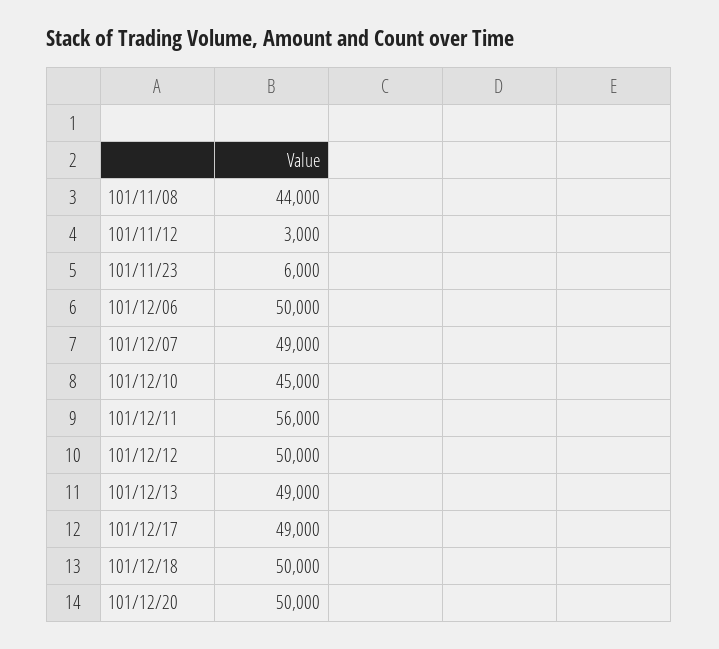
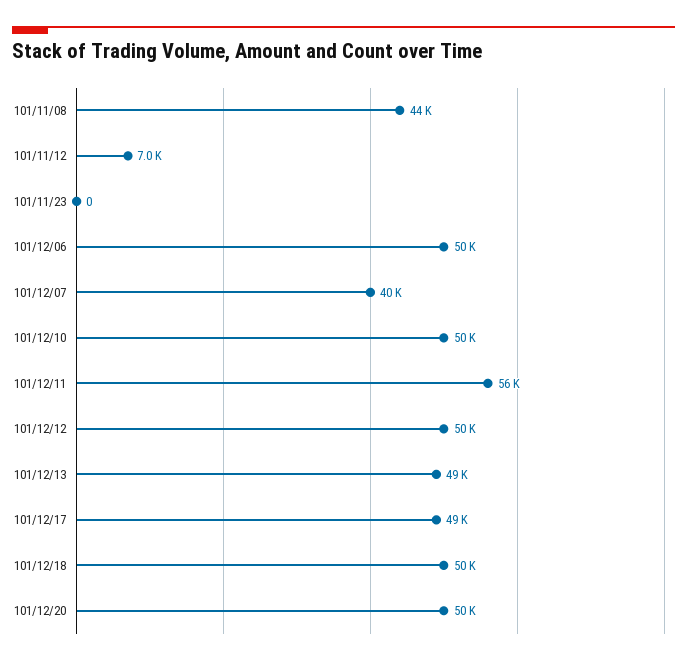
101/11/12: 3000 -> 7000
101/11/23: 6000 -> 0
101/12/07: 49000 -> 40000
101/12/10: 45000 -> 50000

